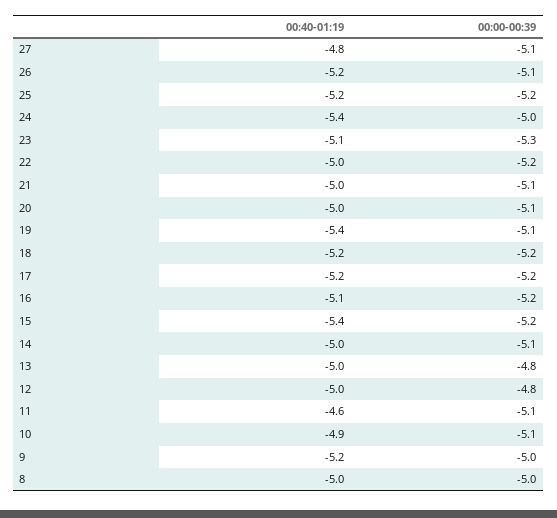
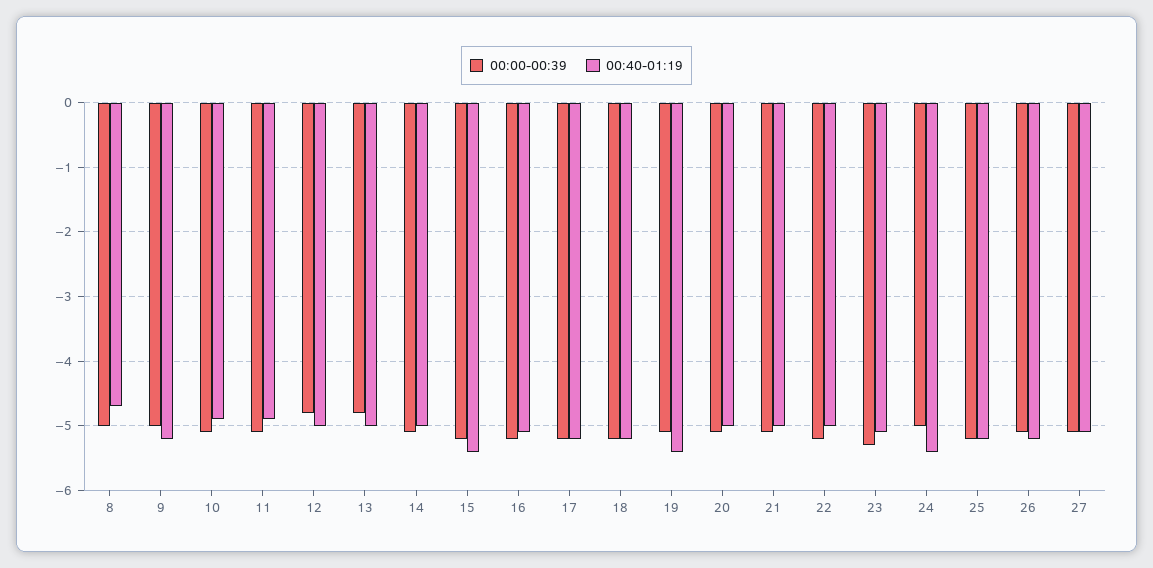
00:40-01:19, 27: -4.8 -> -5.1
00:40-01:19, 11: -4.6 -> -4.9
00:40-01:19, 8: -5 -> -4.7

